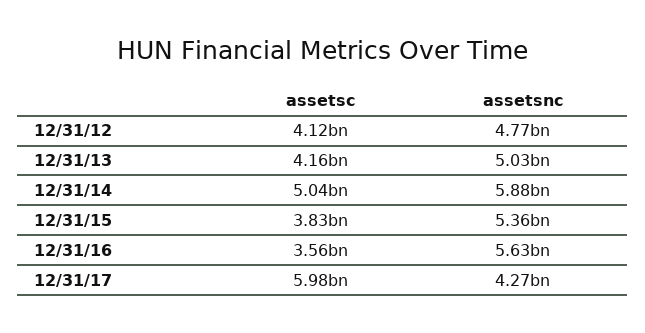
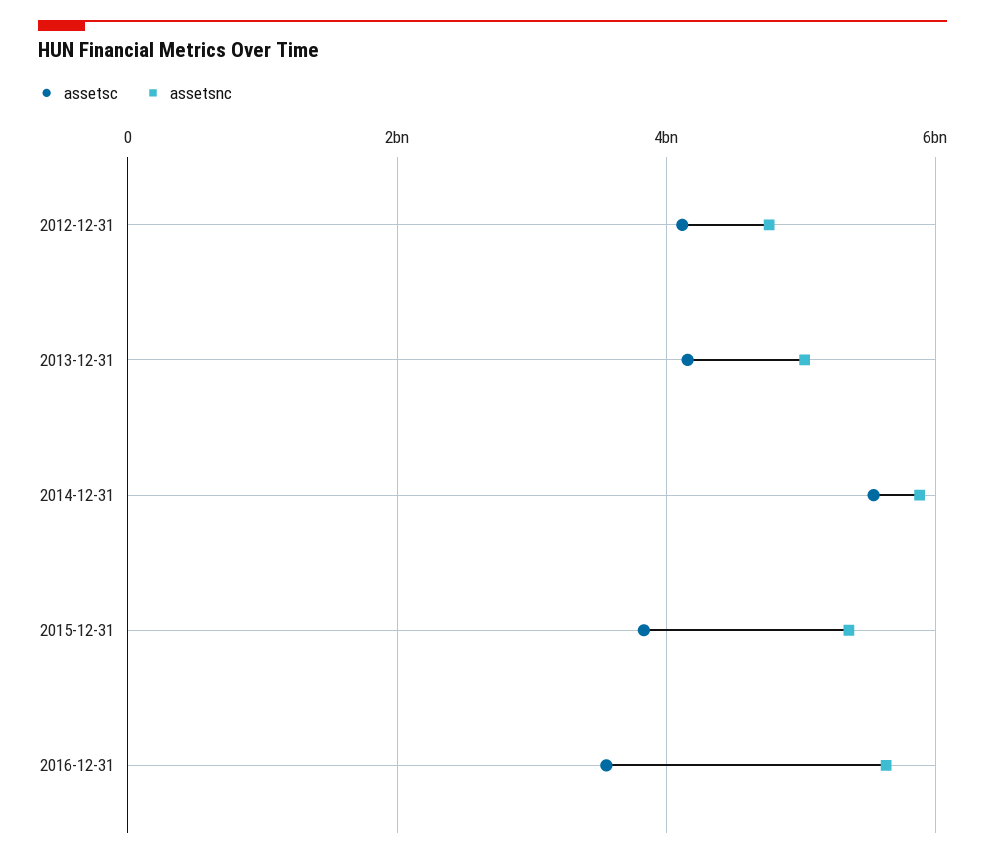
assetsc, 12/31/14: 5040000000 -> 5600000000
assetsc, 12/31/17: 5980000000 -> none
assetsnc, 12/31/17: 4270000000 -> none

